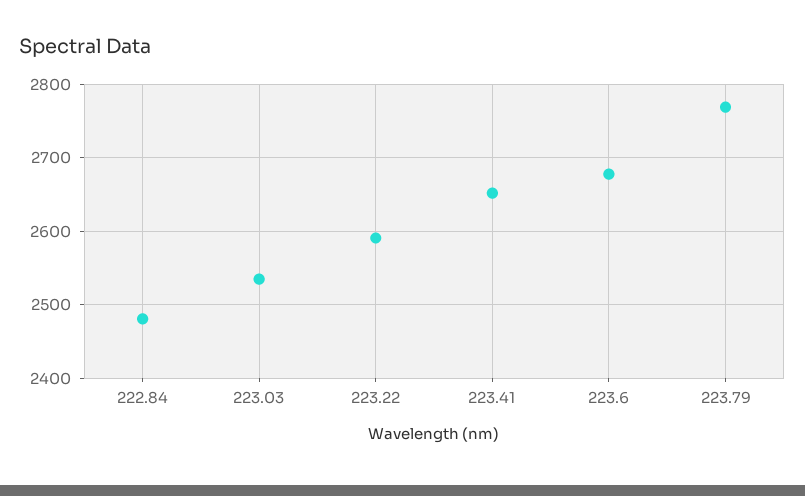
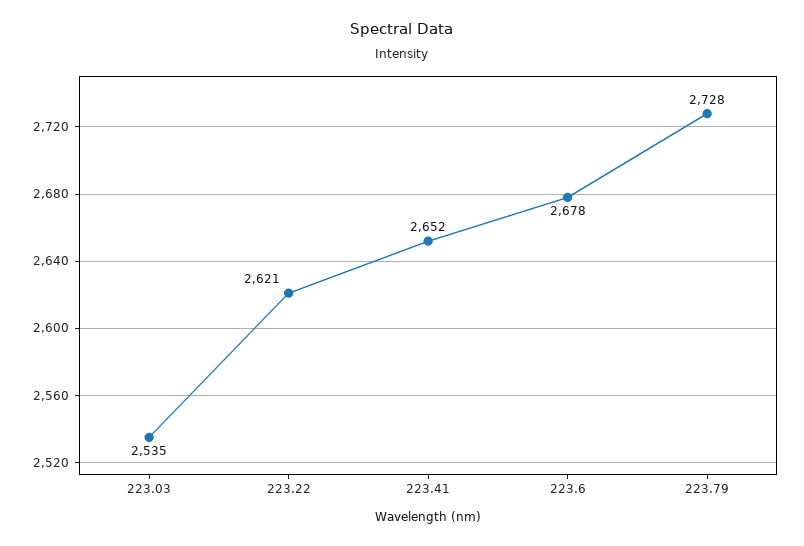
222.84: 2480 -> none
223.22: 2590 -> 2621
223.79: 2770 -> 2728

